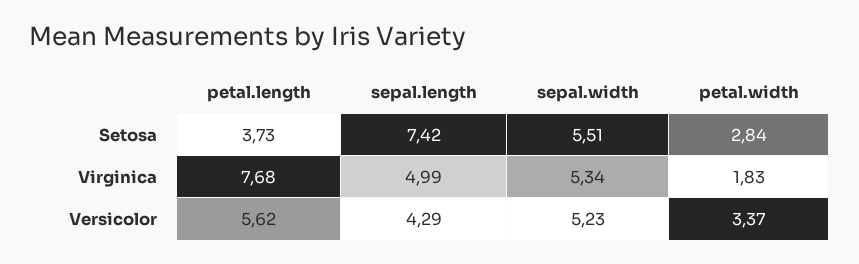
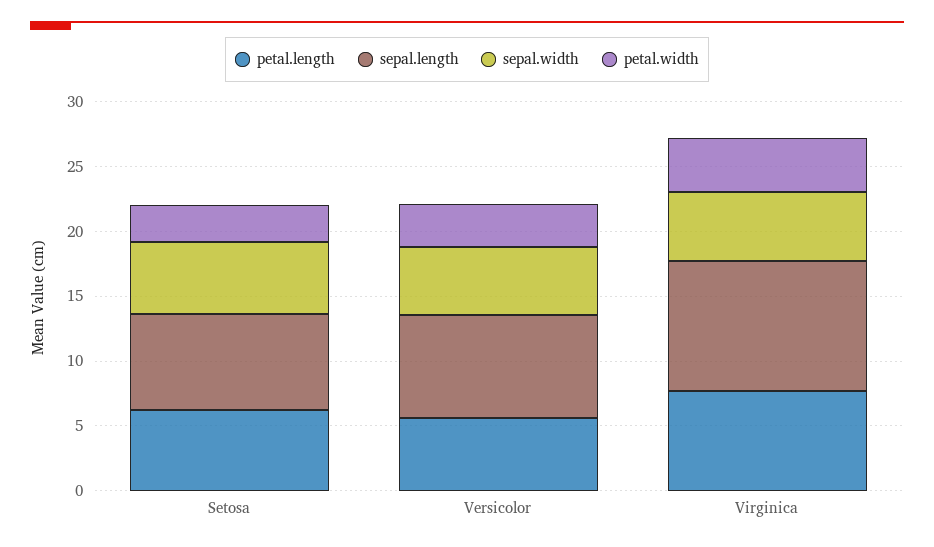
petal.length, Setosa: 3.73 -> 6
sepal.length, Virginica: 4.99 -> 10
petal.width, Virginica: 1.83 -> 4
sepal.length, Versicolor: 4.29 -> 8

